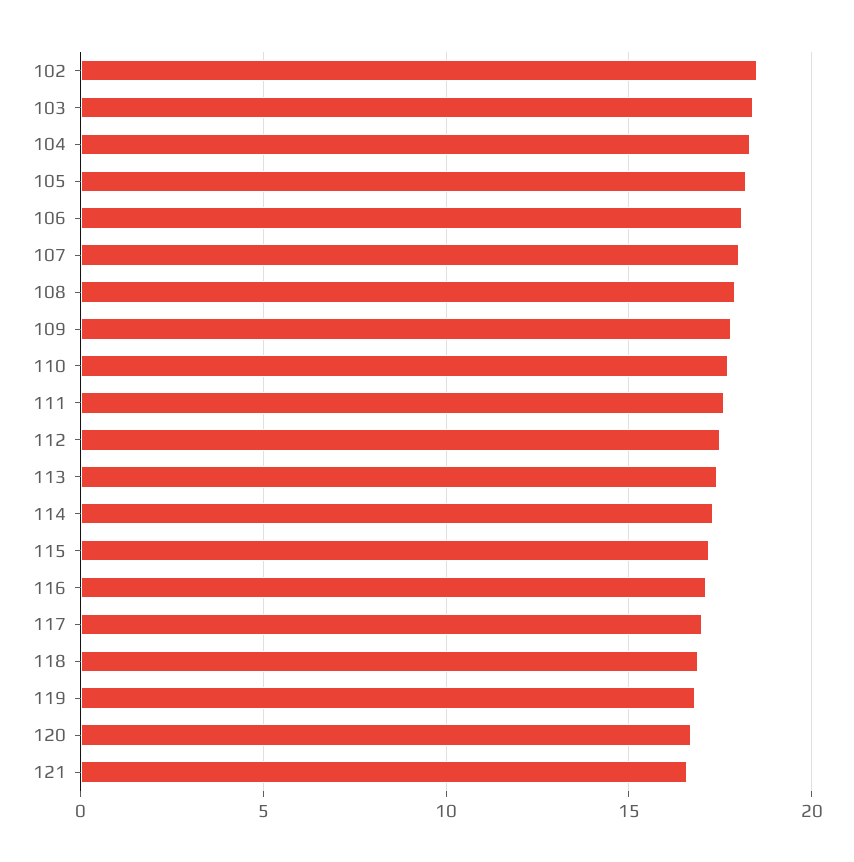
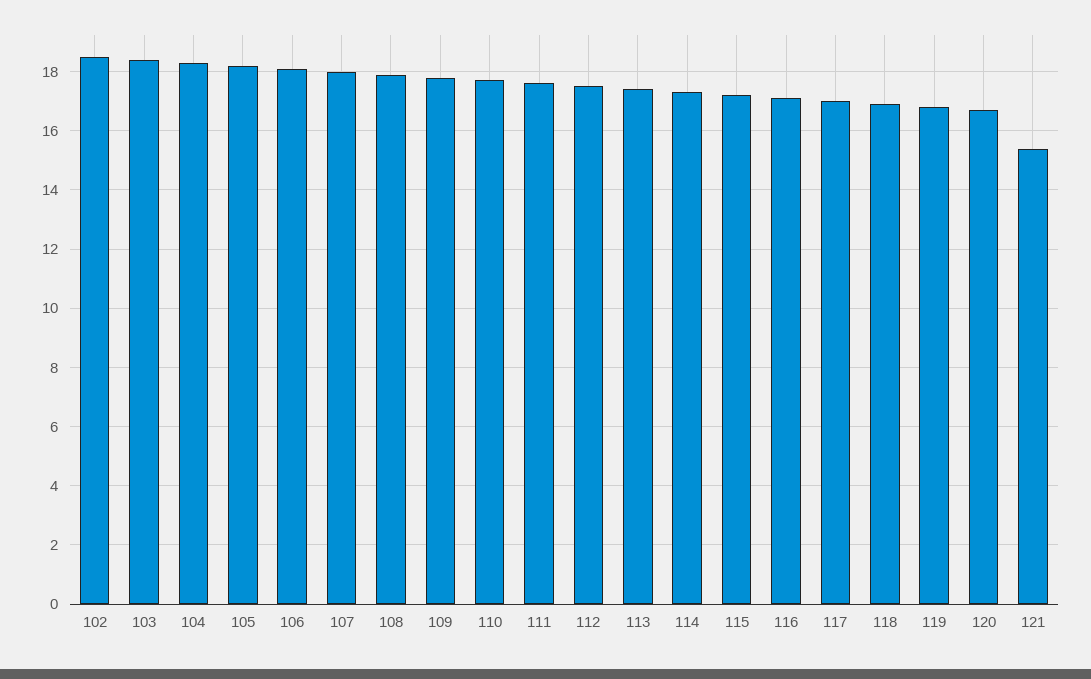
121: 16.5 -> 15.5

